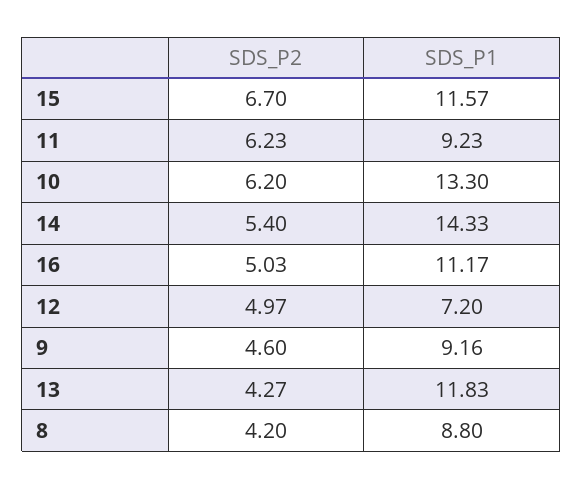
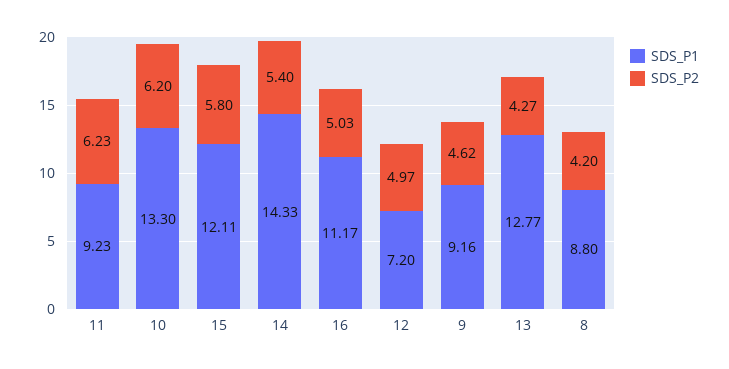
SDS_P2, 15: 6.7 -> 5.8
SDS_P1, 15: 11.57 -> 12.11
SDS_P2, 9: 4.6 -> 4.62
SDS_P1, 13: 11.83 -> 12.77

